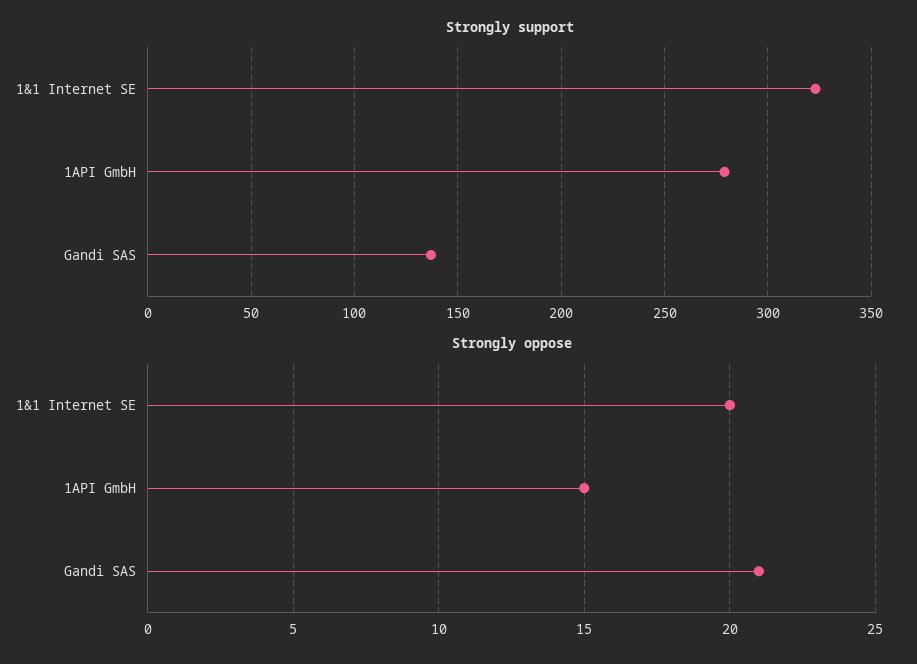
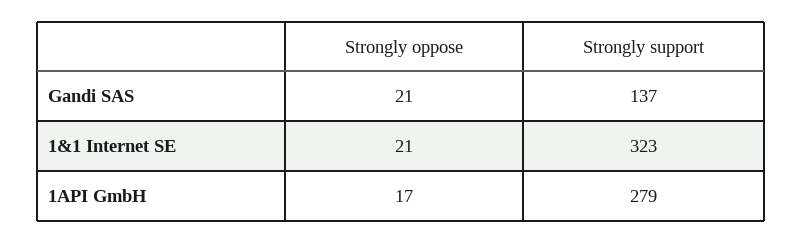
Strongly oppose, 1&1 Internet SE: 20 -> 21
Strongly oppose, 1API GmbH: 15 -> 17

